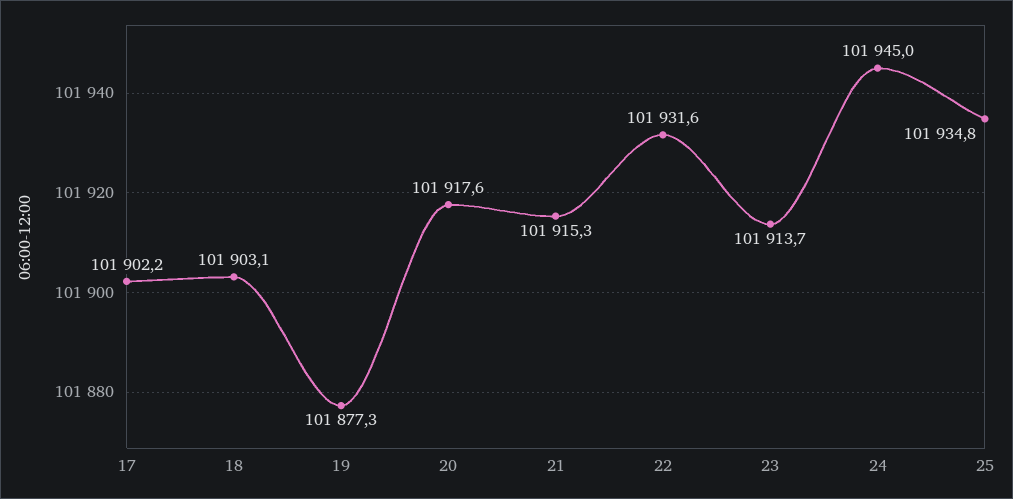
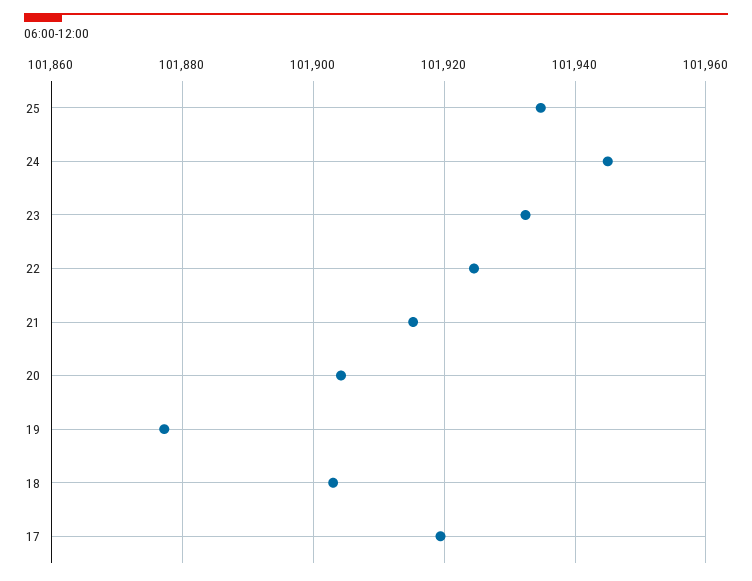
17: 101902.2 -> 101920
20: 101917.6 -> 101904
22: 101931.6 -> 101924
23: 101913.7 -> 101932

